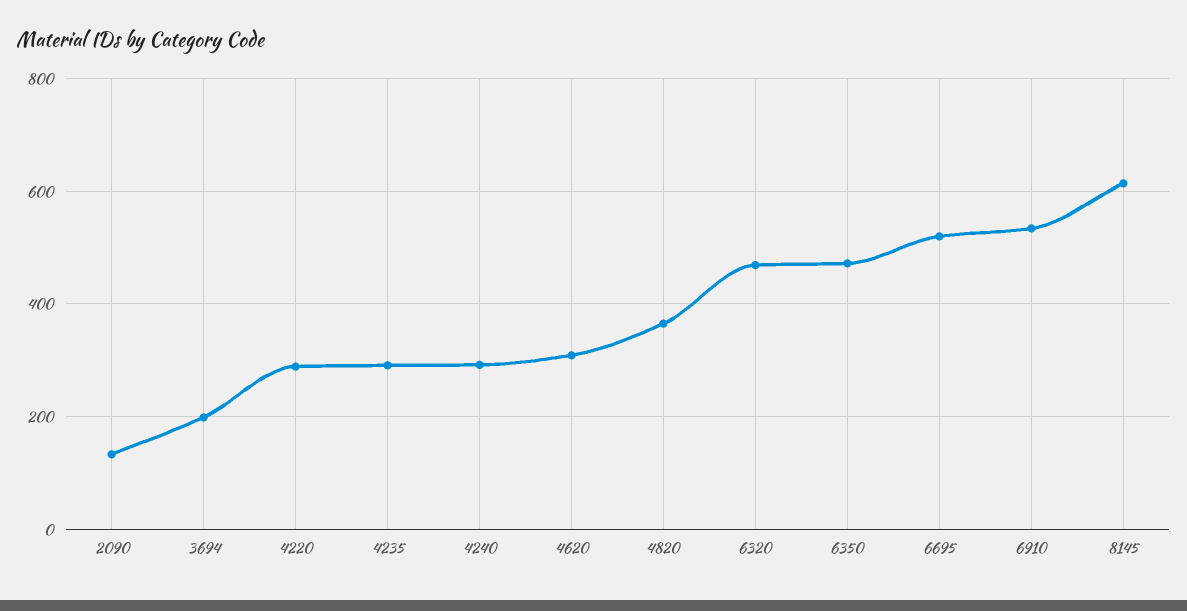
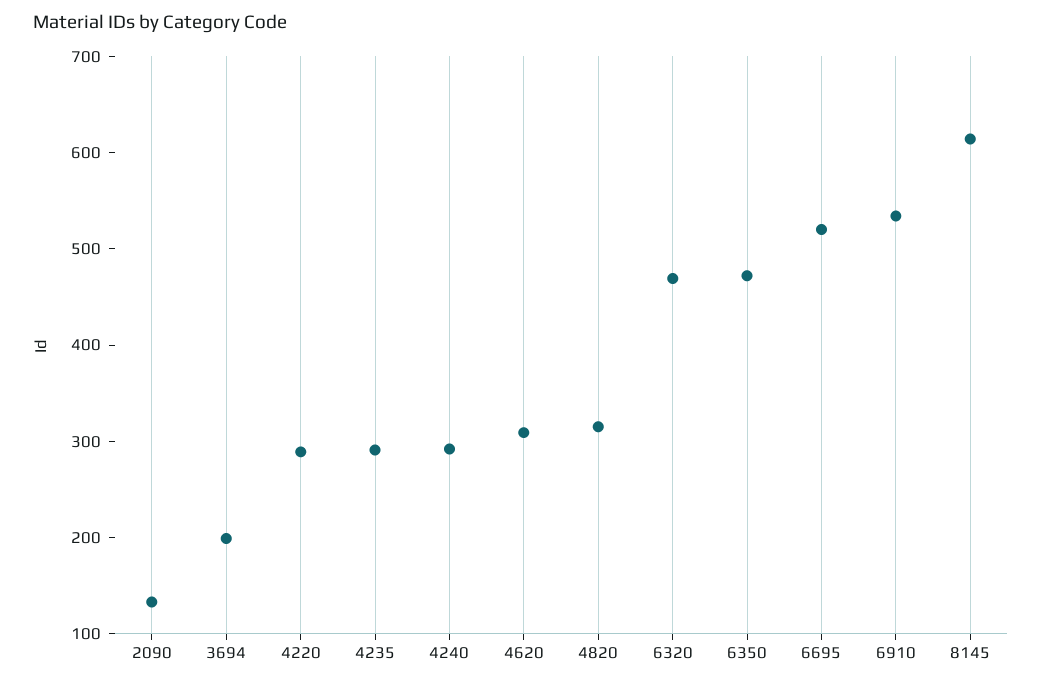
4820: 360 -> 320

